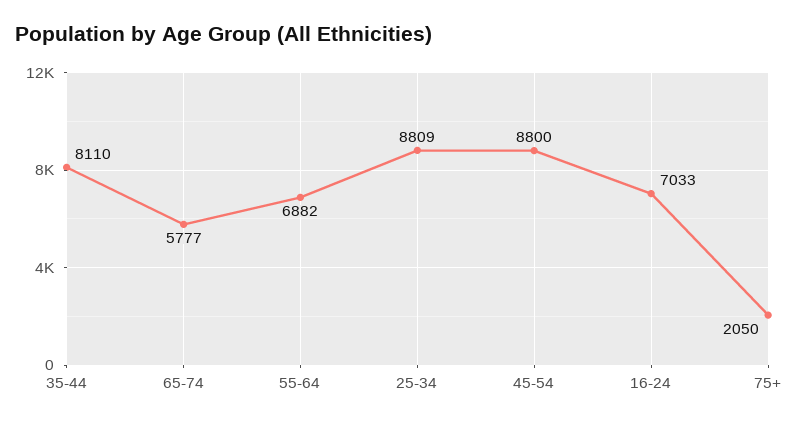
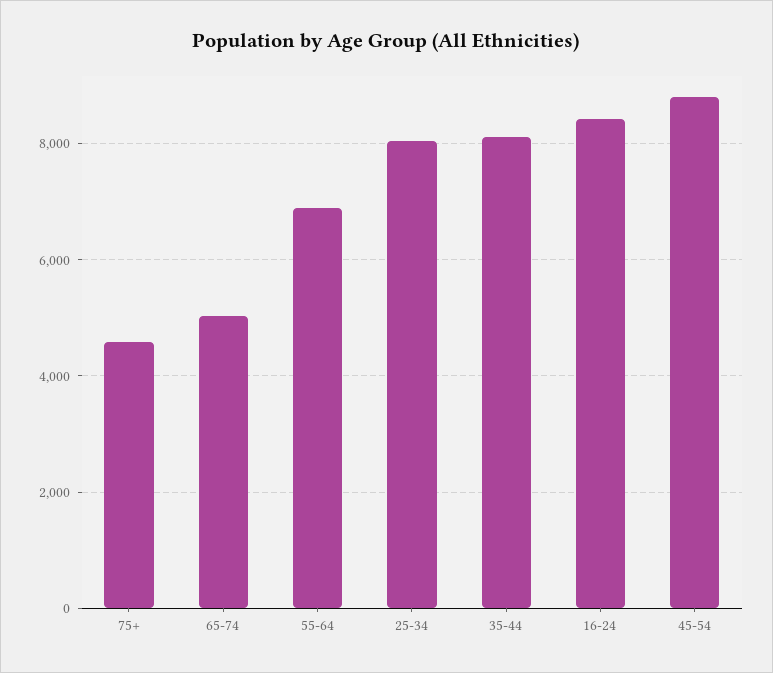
65-74: 5777 -> 5000
25-34: 8809 -> 8000
16-24: 7033 -> 8400
75+: 2050 -> 4600

